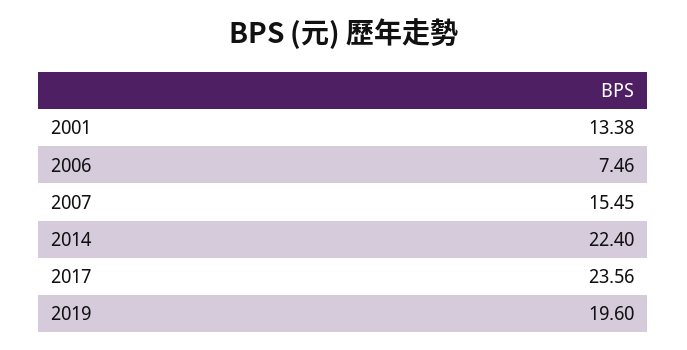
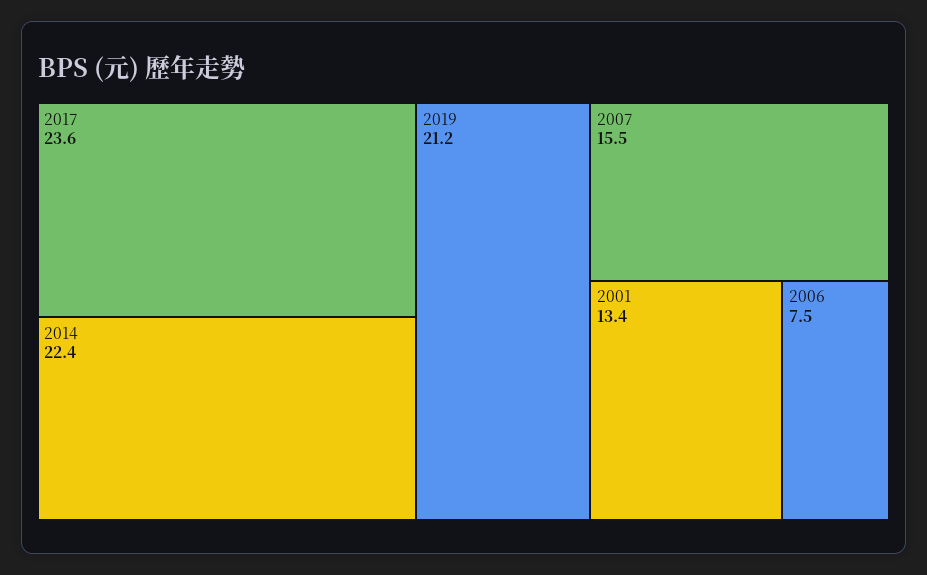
2019: 19.6 -> 21.2

